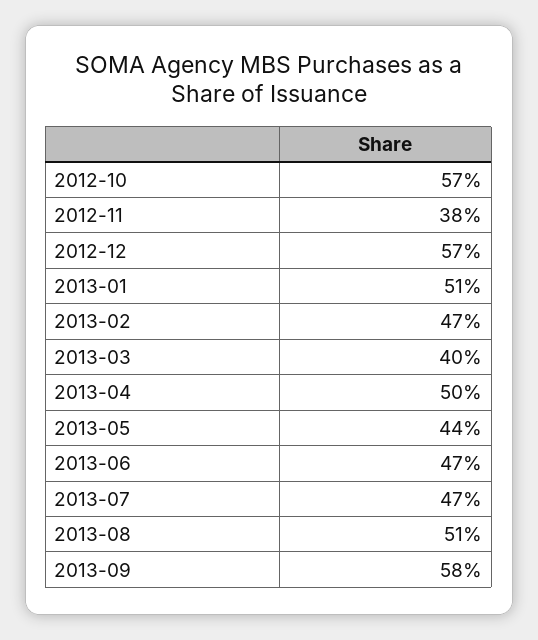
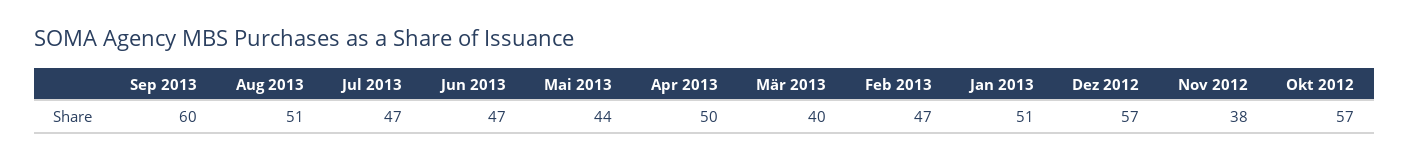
2013-09: 58 -> 60

